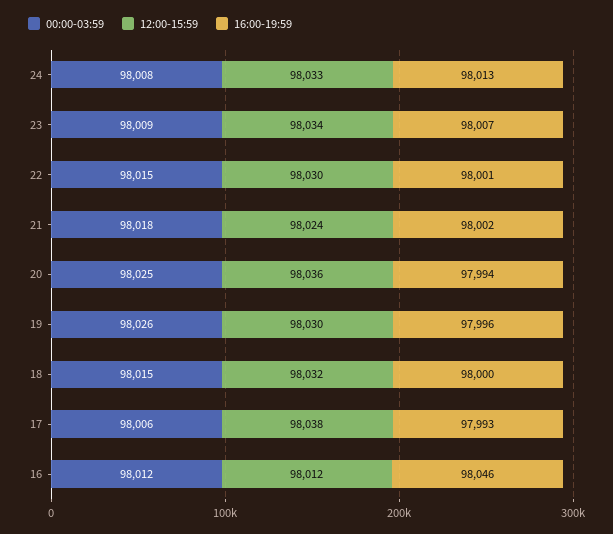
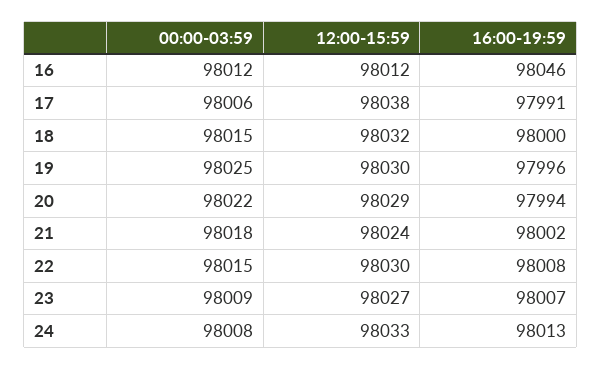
12:00-15:59, 23: 98034 -> 98027
16:00-19:59, 22: 98001 -> 98008
00:00-03:59, 20: 98025 -> 98022
12:00-15:59, 20: 98036 -> 98029
00:00-03:59, 19: 98026 -> 98025
16:00-19:59, 17: 97993 -> 97991

